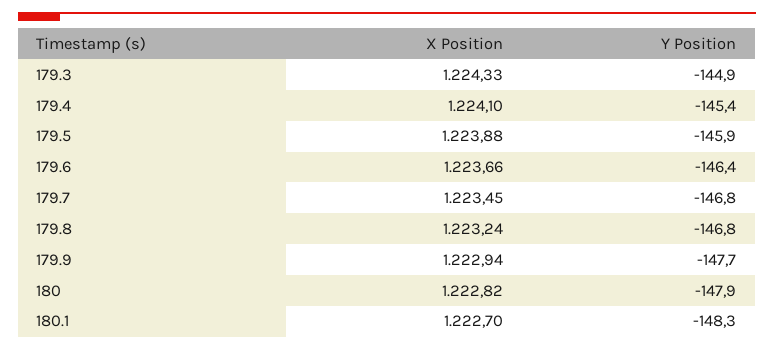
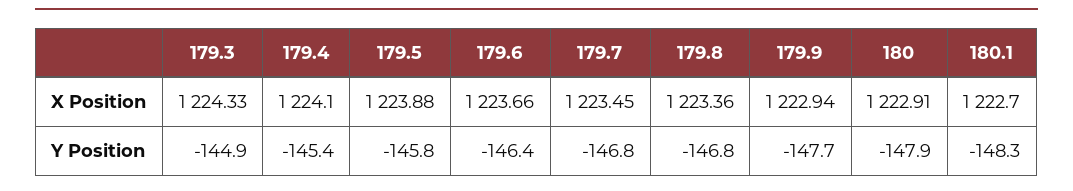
Y Position, 179.5: -145.9 -> -145.8
X Position, 179.8: 1223.24 -> 1223.36
X Position, 180: 1222.82 -> 1222.91

